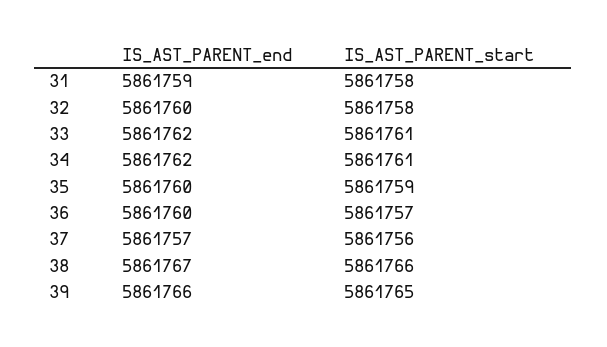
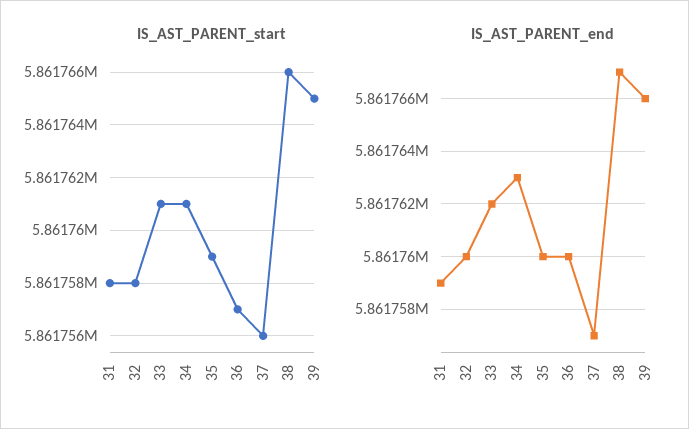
IS_AST_PARENT_end, 34: 5861762 -> 5861763

